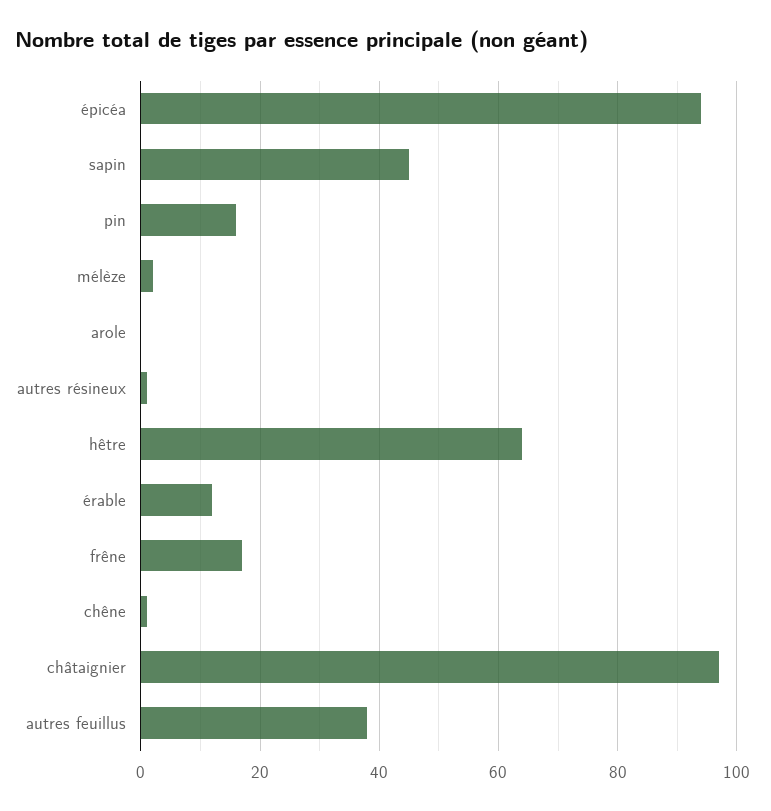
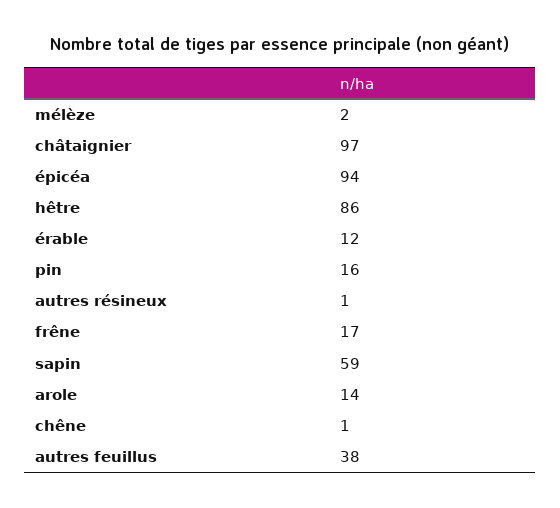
sapin: 45 -> 59
arole: 0 -> 14
hêtre: 65 -> 86

